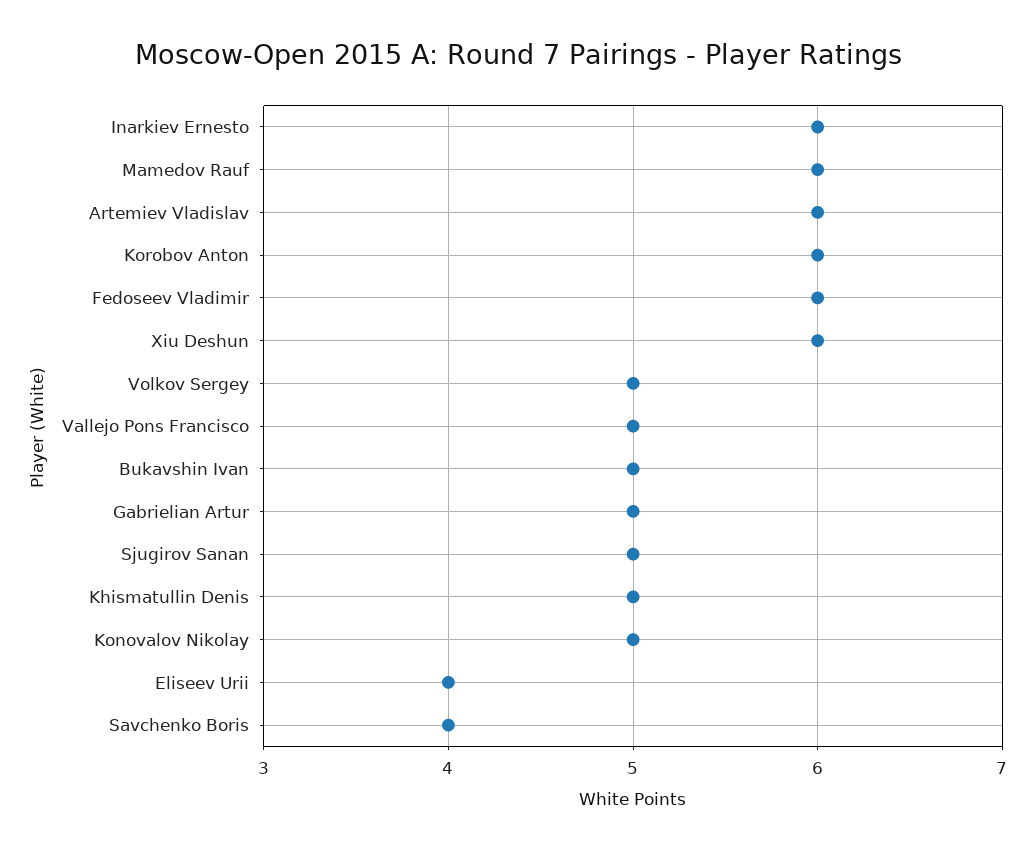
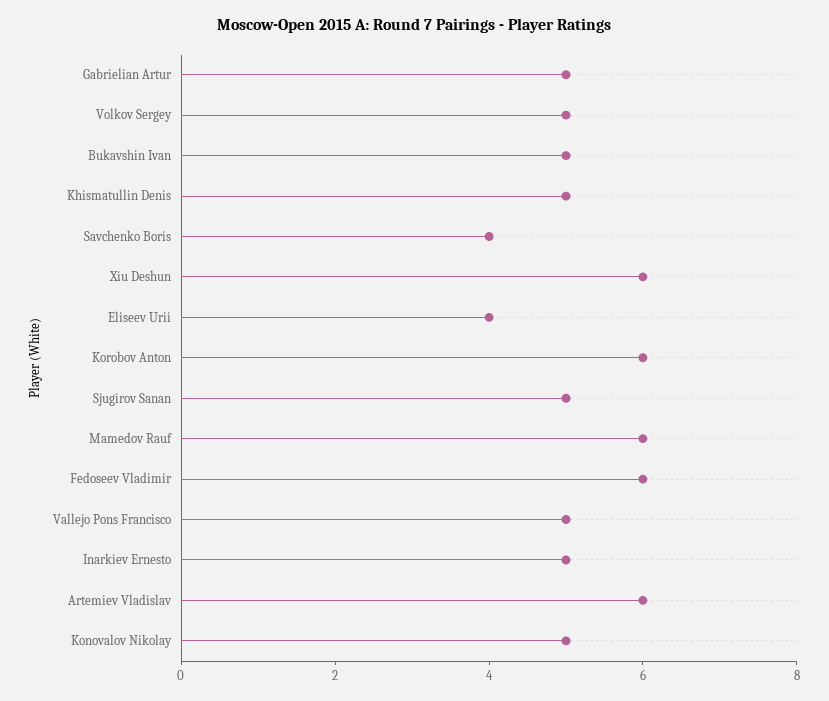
Inarkiev Ernesto: 6 -> 5

